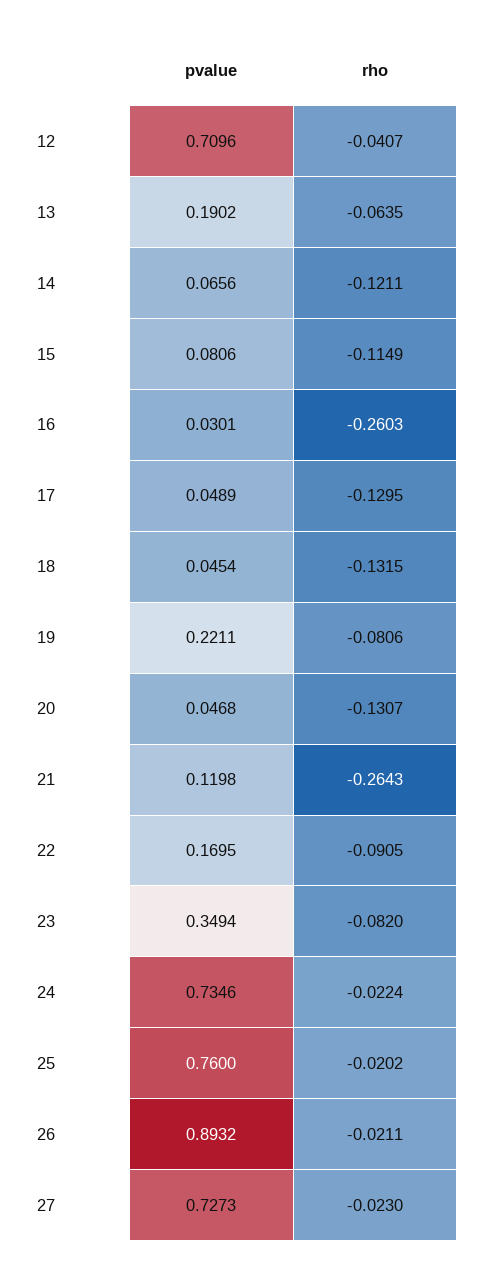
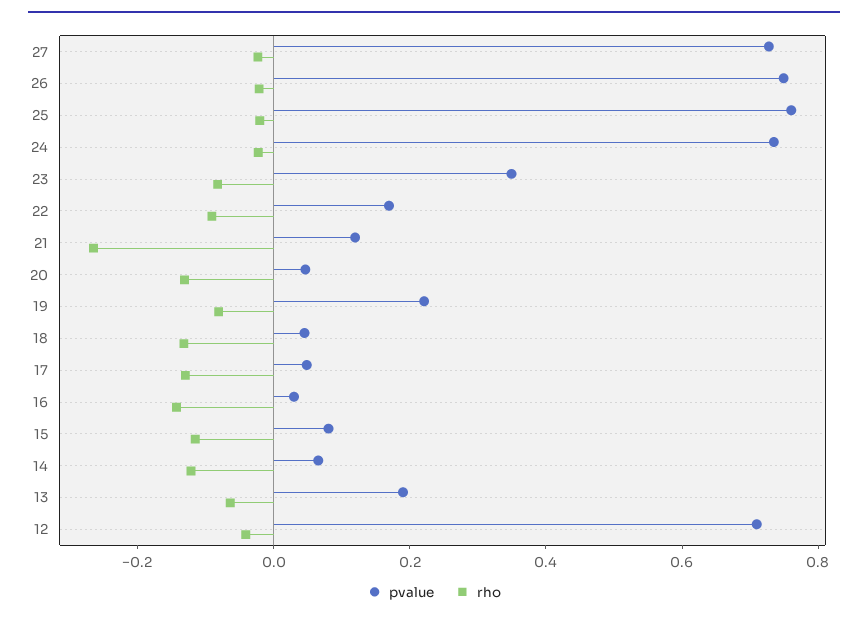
rho, 16: -0.2603 -> -0.15
pvalue, 26: 0.8932 -> 0.75

